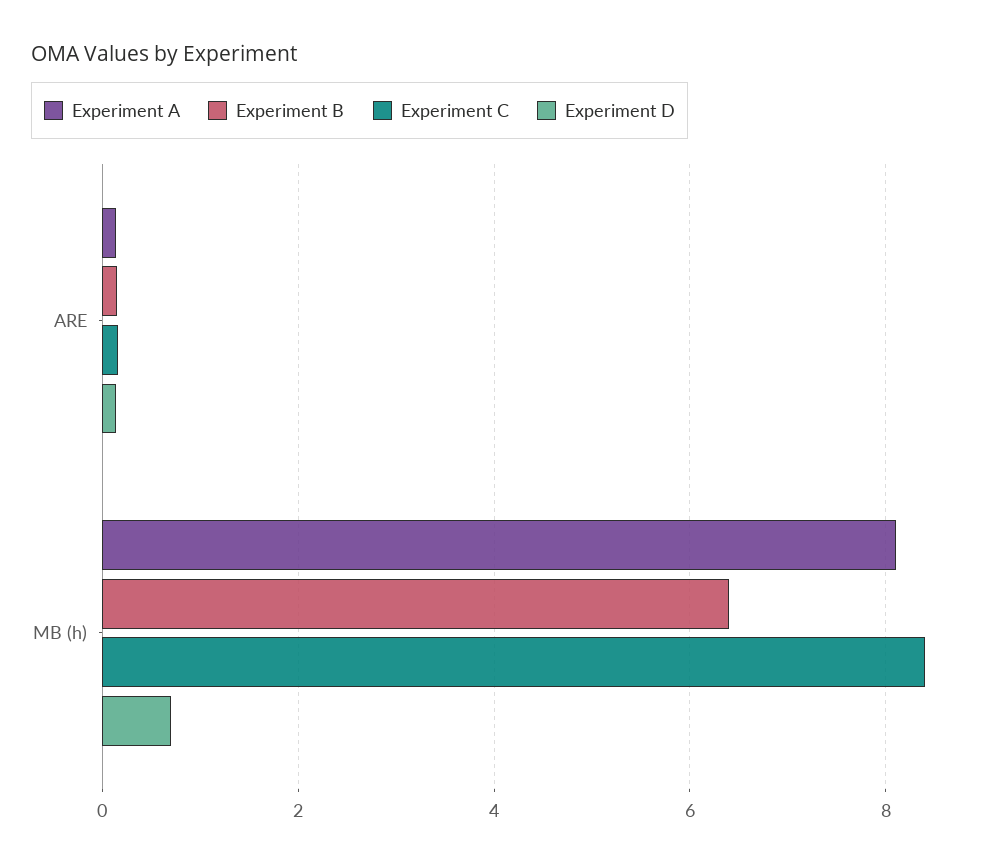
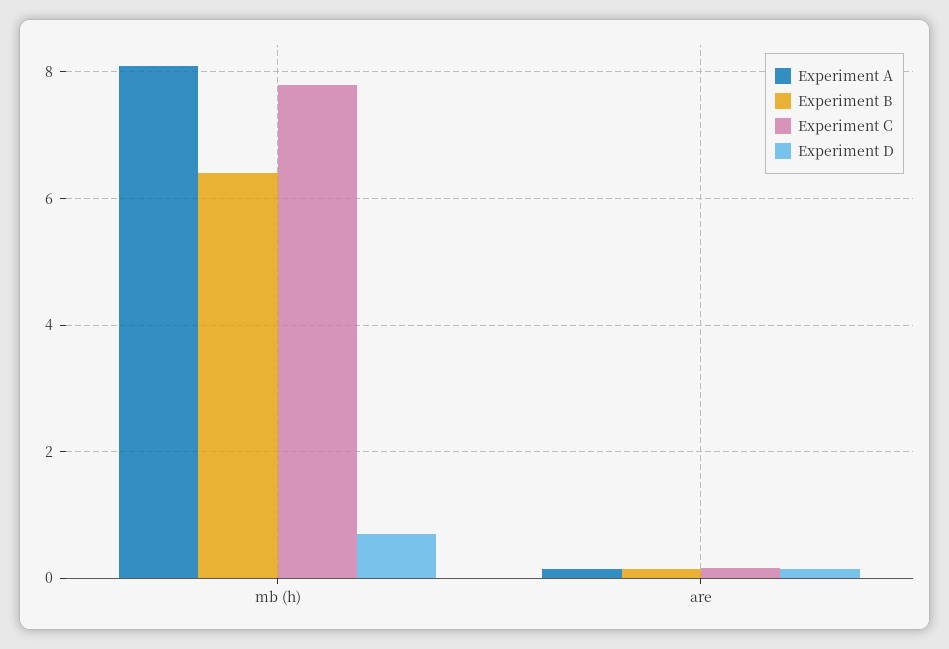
Experiment C, MB (h): 8.4 -> 7.8

